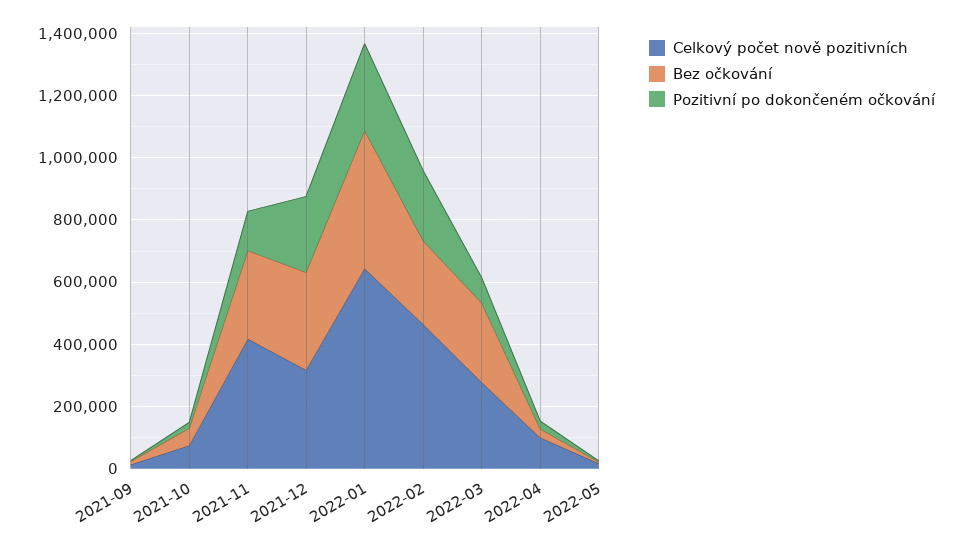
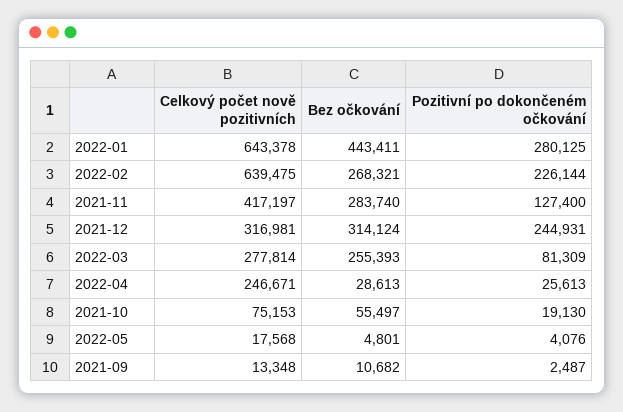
Celkový počet nově pozitivních, 2022-02: 450000 -> 639475
Celkový počet nově pozitivních, 2022-04: 100000 -> 246671

